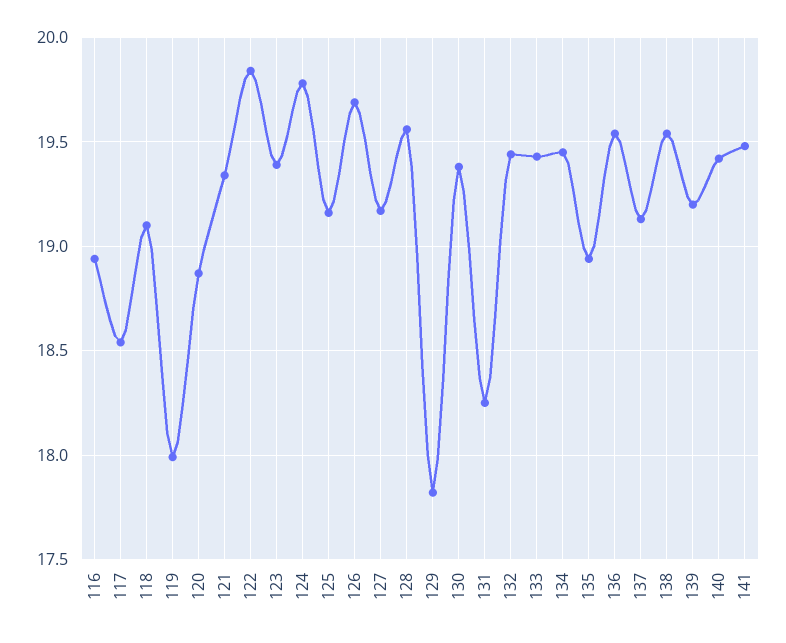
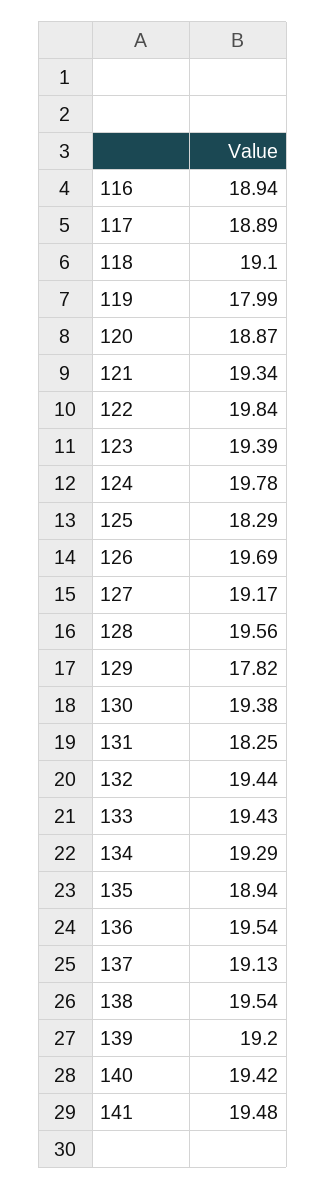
117: 18.55 -> 18.89
125: 19.15 -> 18.29
134: 19.45 -> 19.29

